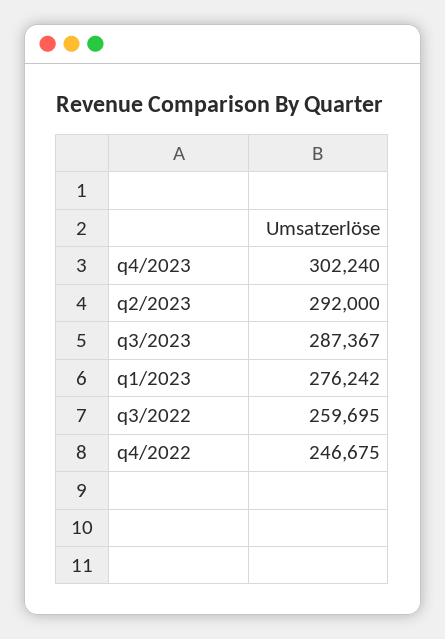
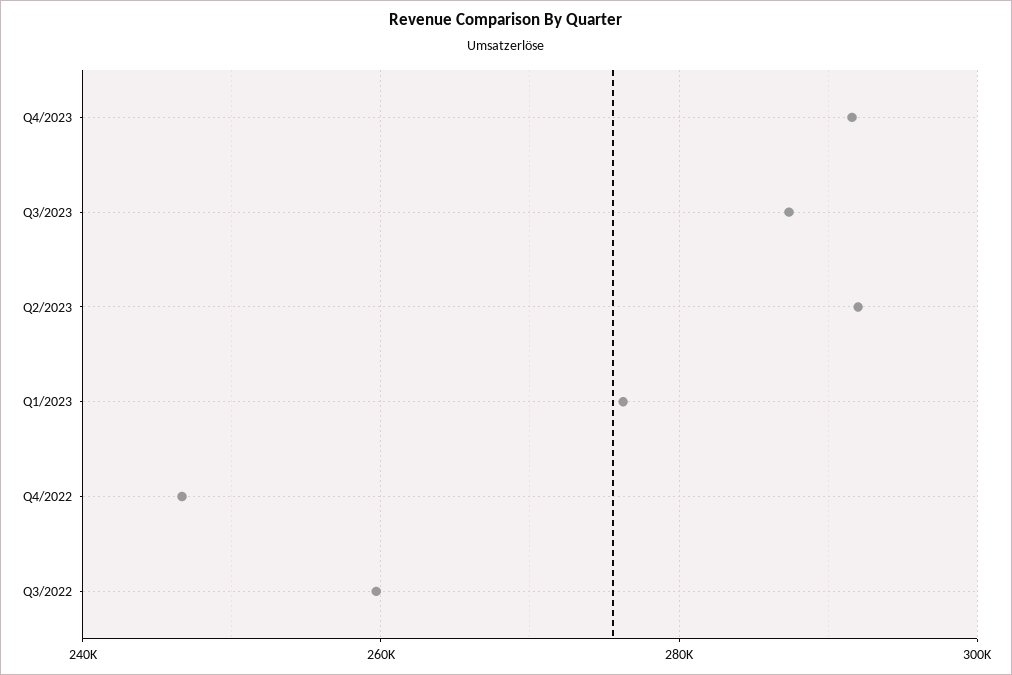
q4/2023: 302240 -> 292000

